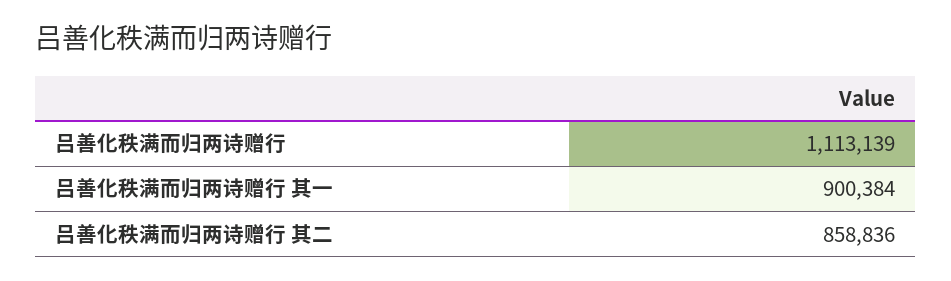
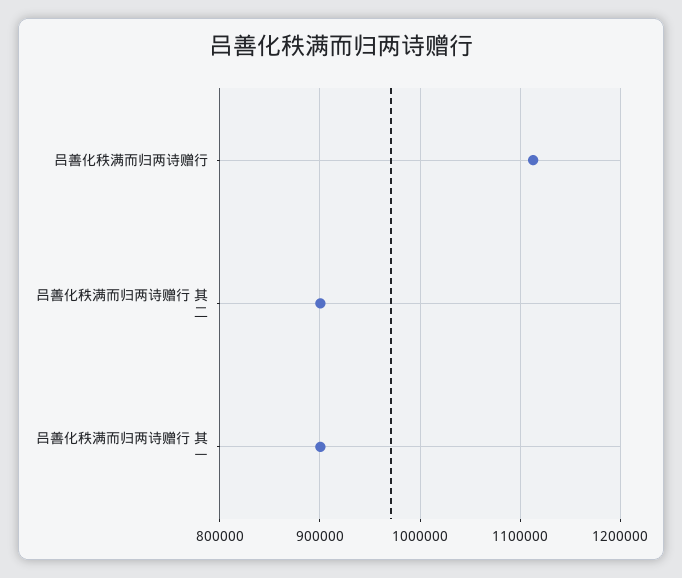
吕善化秩满而归两诗赠行 其二: 858836 -> 900000

